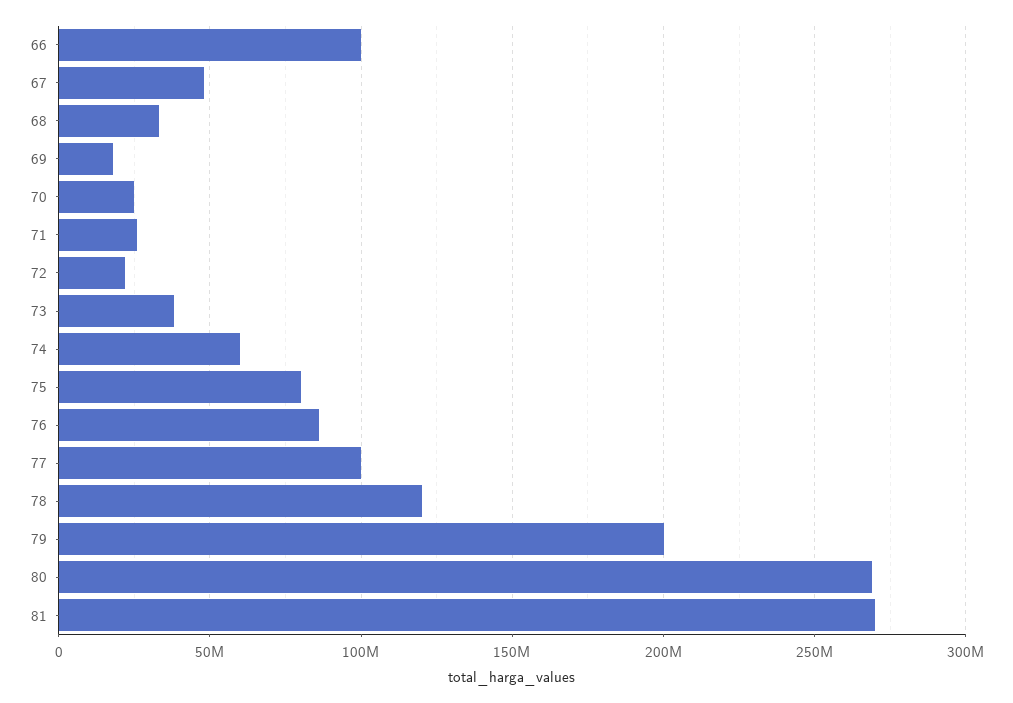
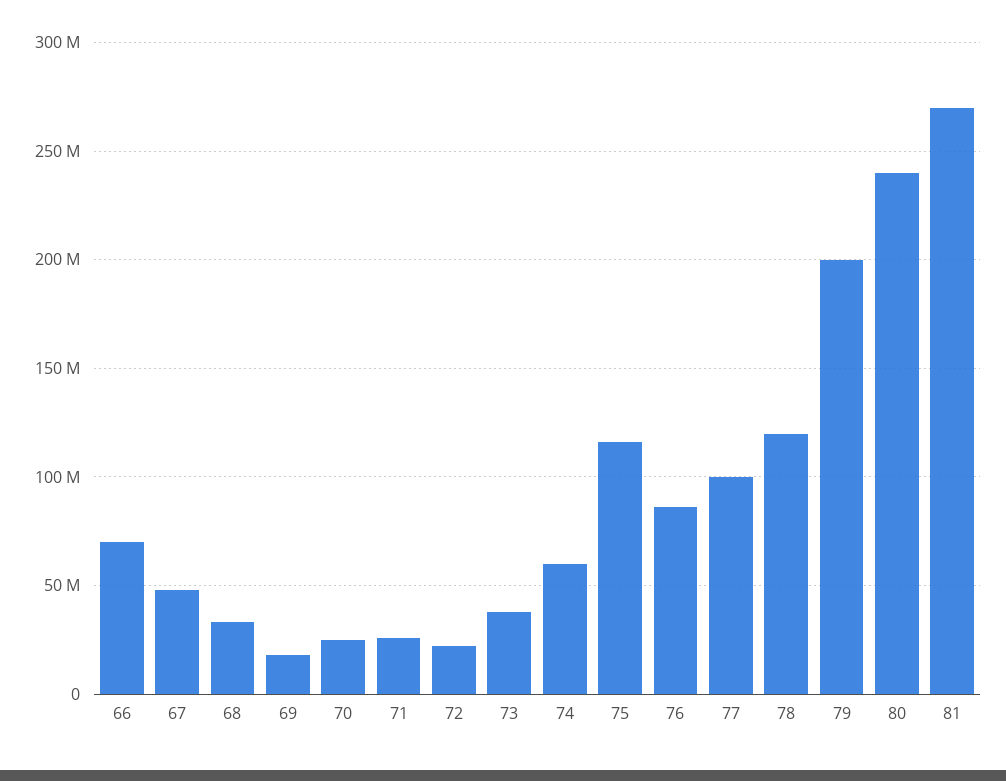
66: 100000000 -> 70000000
75: 80000000 -> 115000000
80: 270000000 -> 240000000

